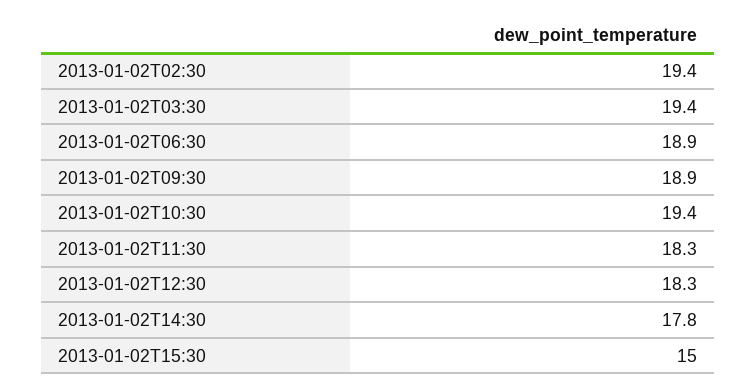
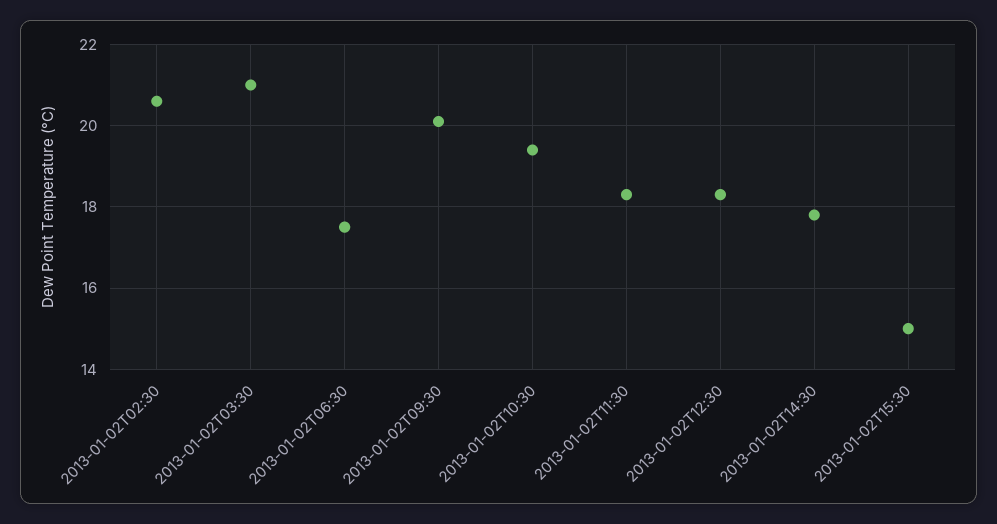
2013-01-02T02:30: 19.4 -> 20.5
2013-01-02T03:30: 19.4 -> 21
2013-01-02T06:30: 18.9 -> 17.5
2013-01-02T09:30: 18.9 -> 20

